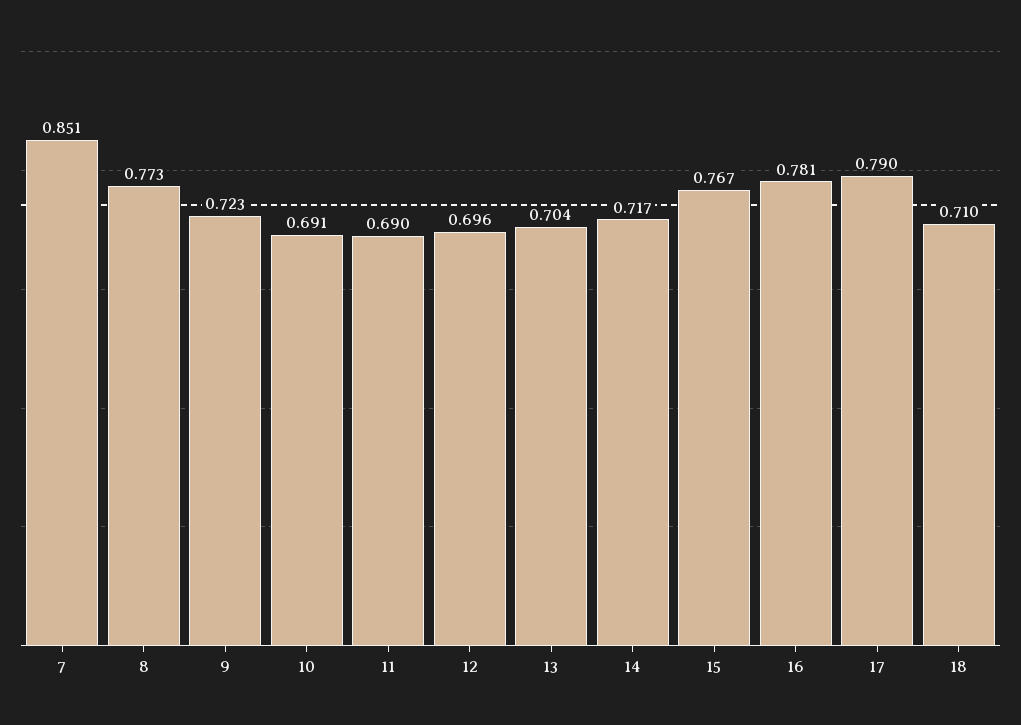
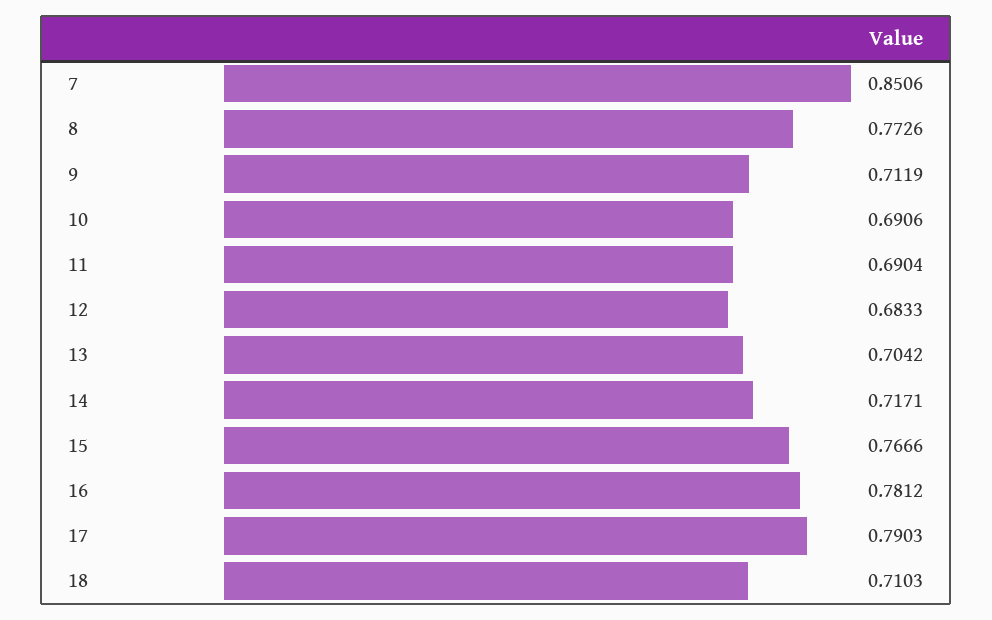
9: 0.723 -> 0.7119
12: 0.696 -> 0.6833

